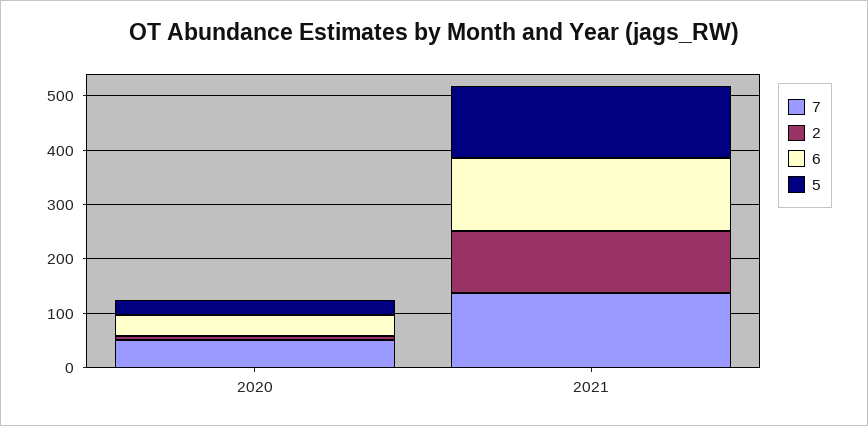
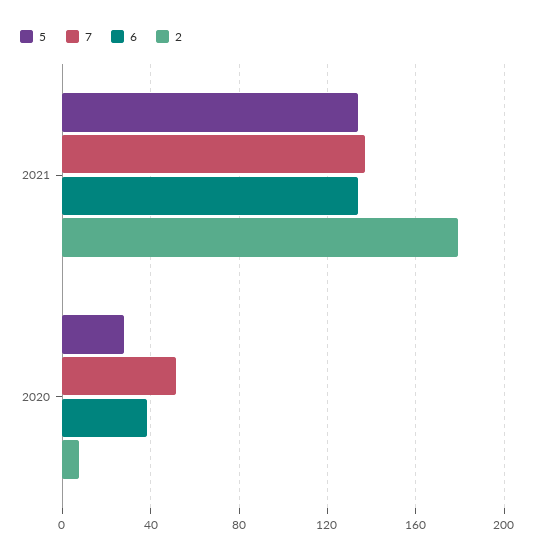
2, 2021: 120 -> 180

